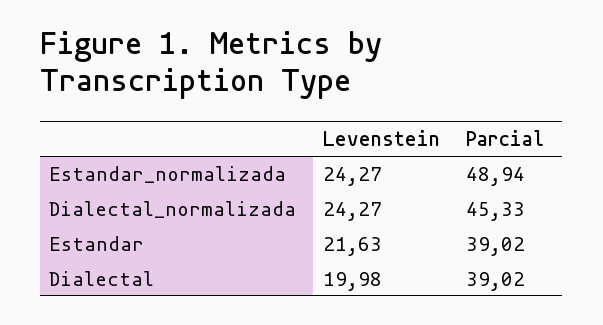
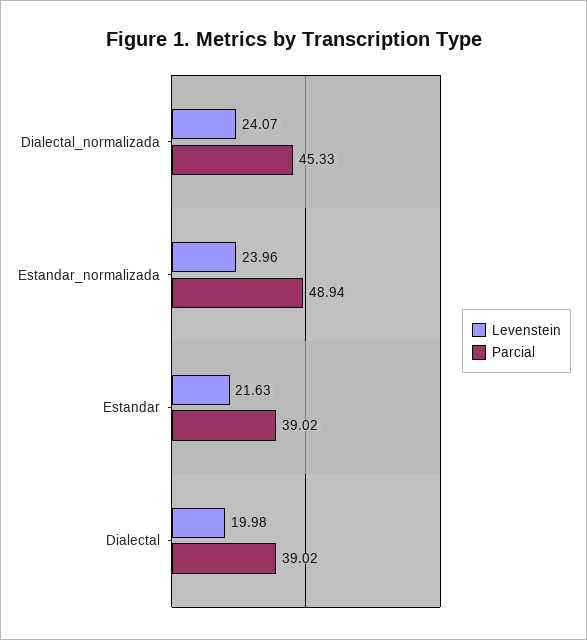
Levenstein, Estandar_normalizada: 24.27 -> 23.96
Levenstein, Dialectal_normalizada: 24.27 -> 24.07

